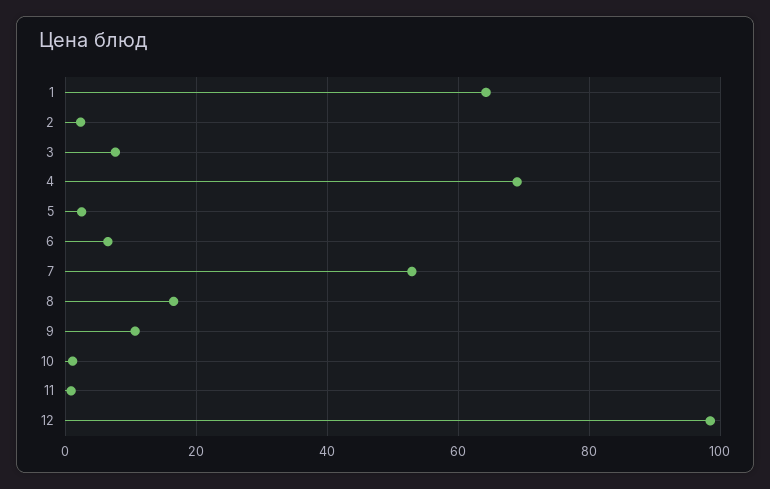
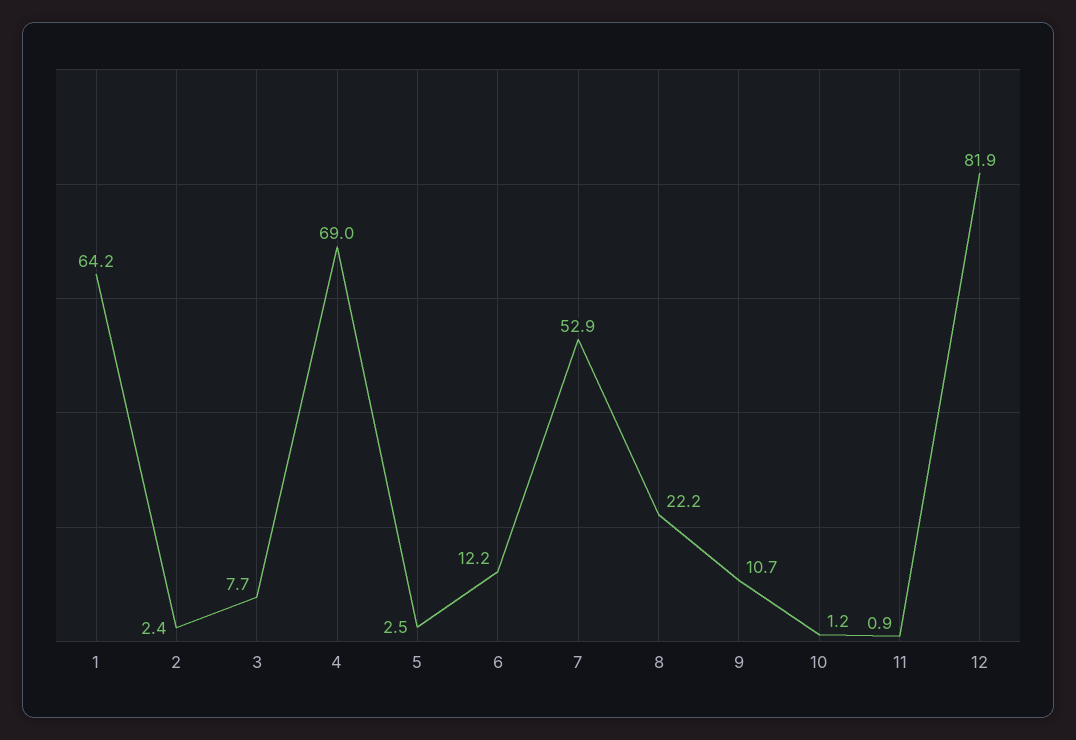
6: 6 -> 12.2
8: 16 -> 22.2
12: 98 -> 81.9

